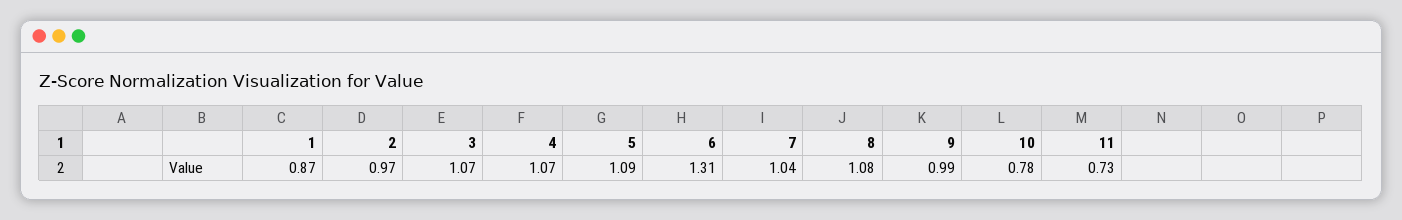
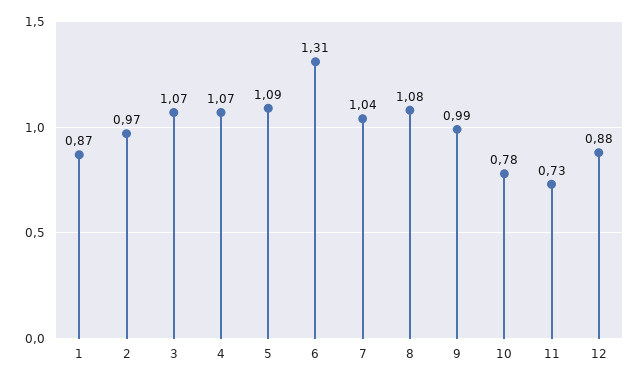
12: none -> 0.88

